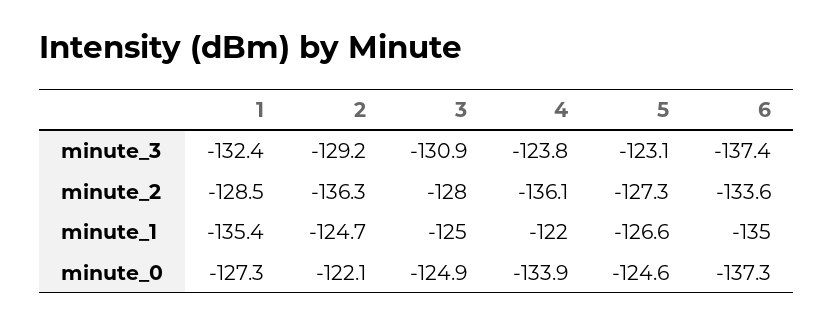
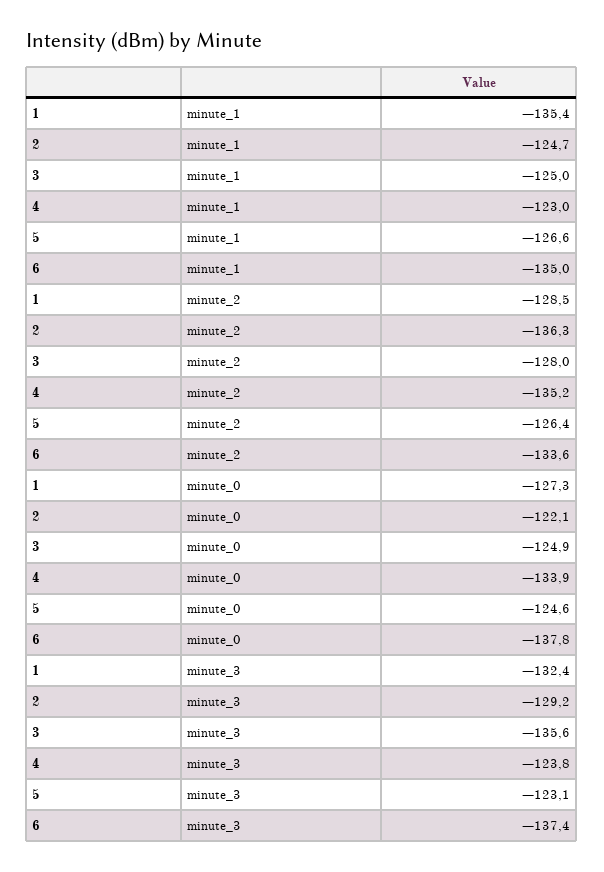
3, minute_3: -130.9 -> -135.6
4, minute_2: -136.1 -> -135.2
5, minute_2: -127.3 -> -126.4
4, minute_1: -122 -> -123
6, minute_0: -137.3 -> -137.8

